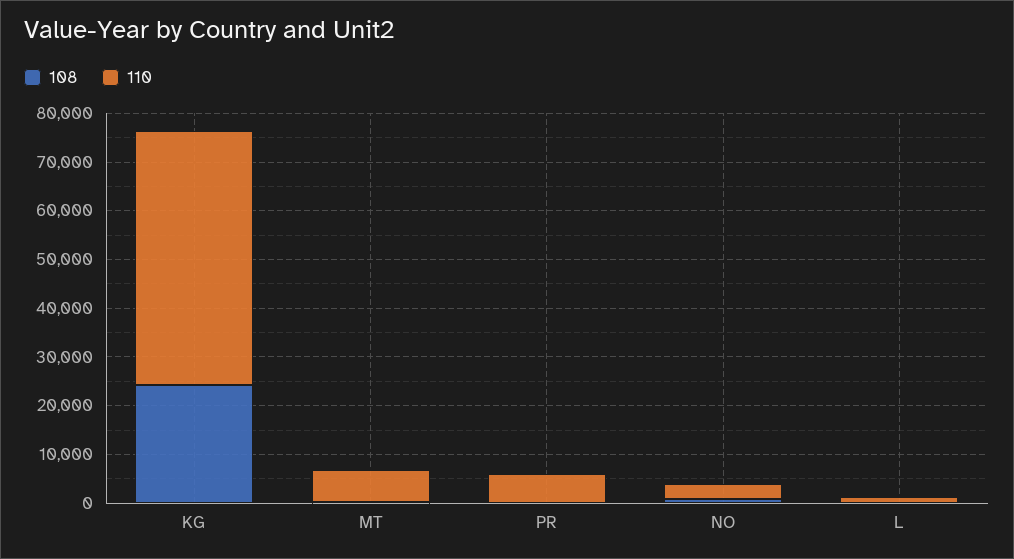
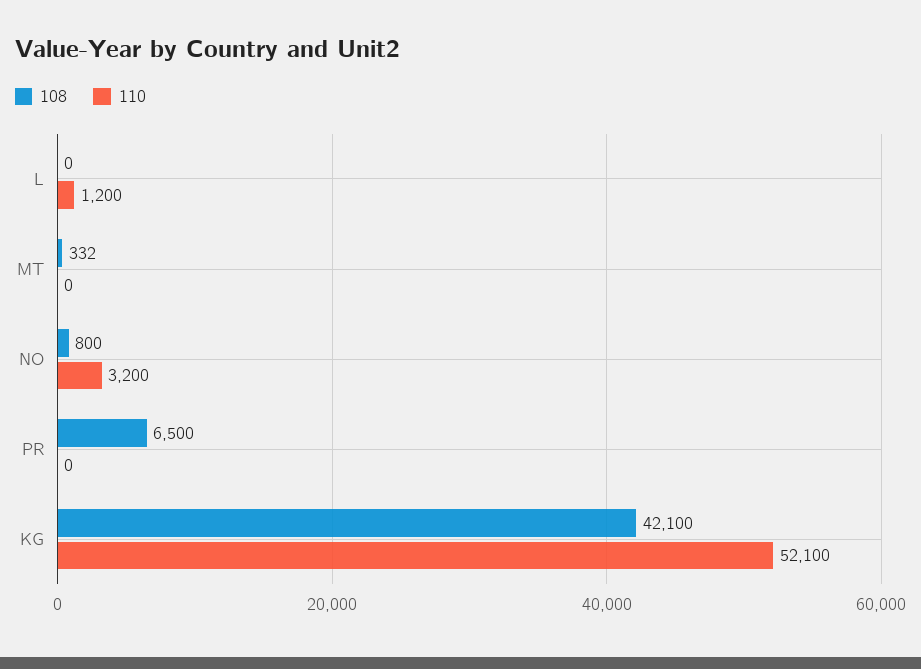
108, KG: 24000 -> 42100
110, MT: 6000 -> 0
108, PR: 0 -> 6500
110, PR: 6000 -> 0

